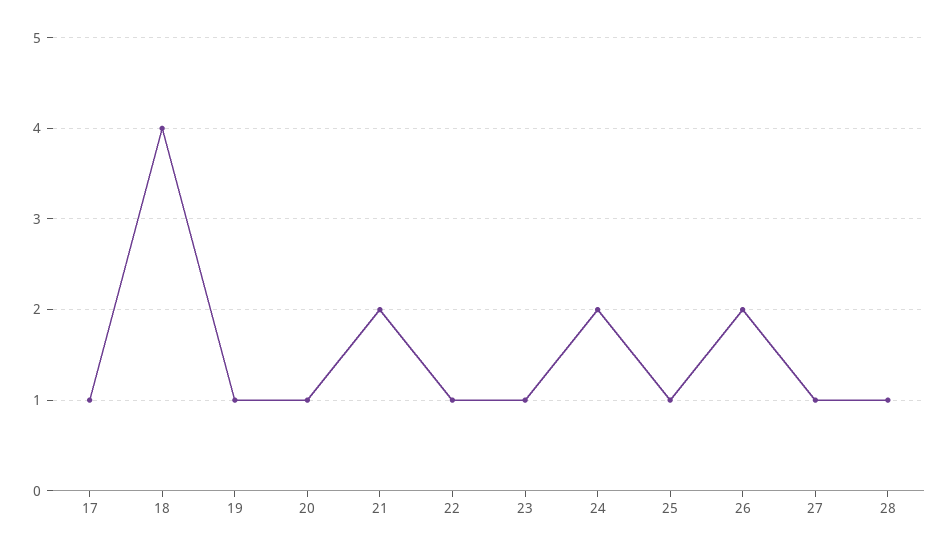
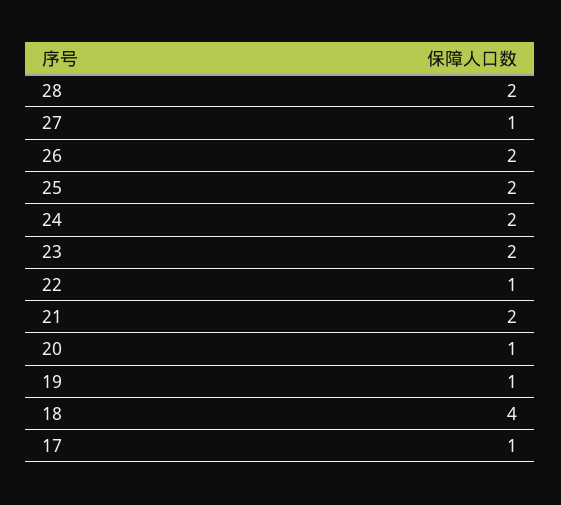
23: 1 -> 2
25: 1 -> 2
28: 1 -> 2

